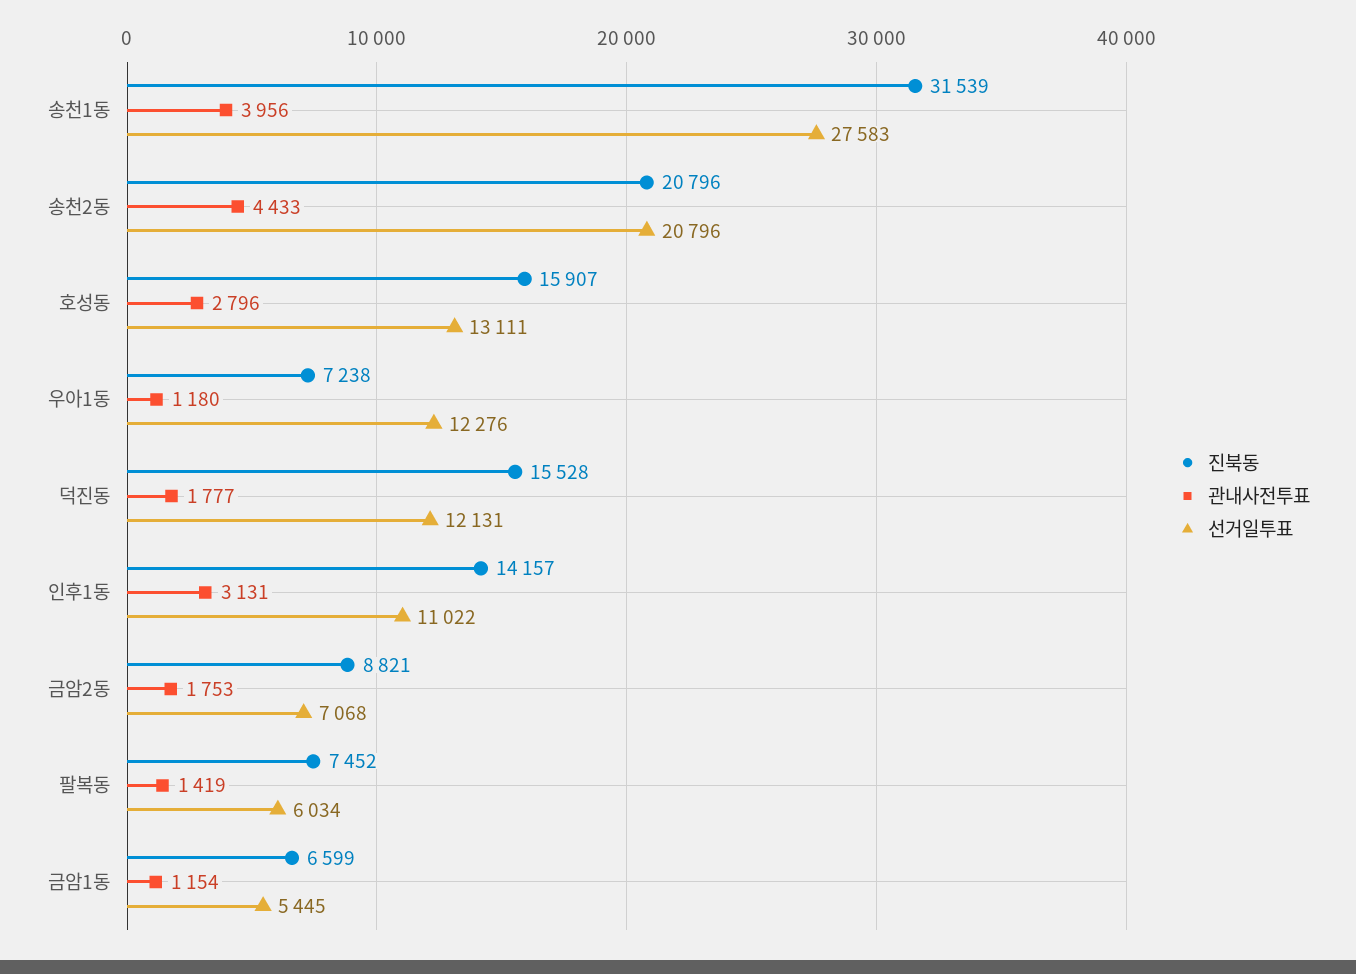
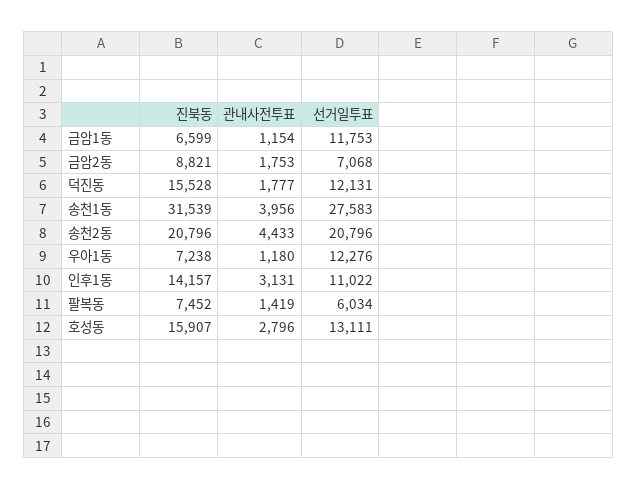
선거일투표, 금암1동: 5445 -> 11753

